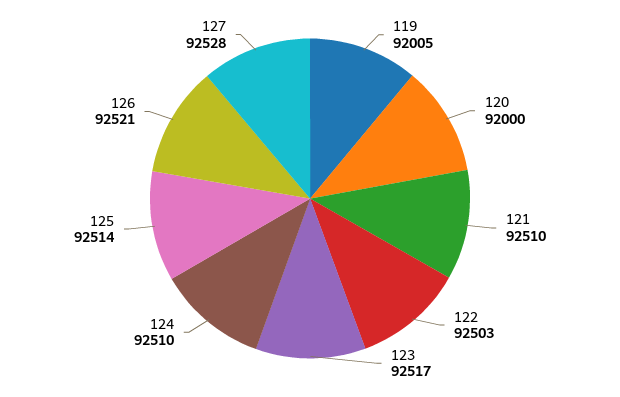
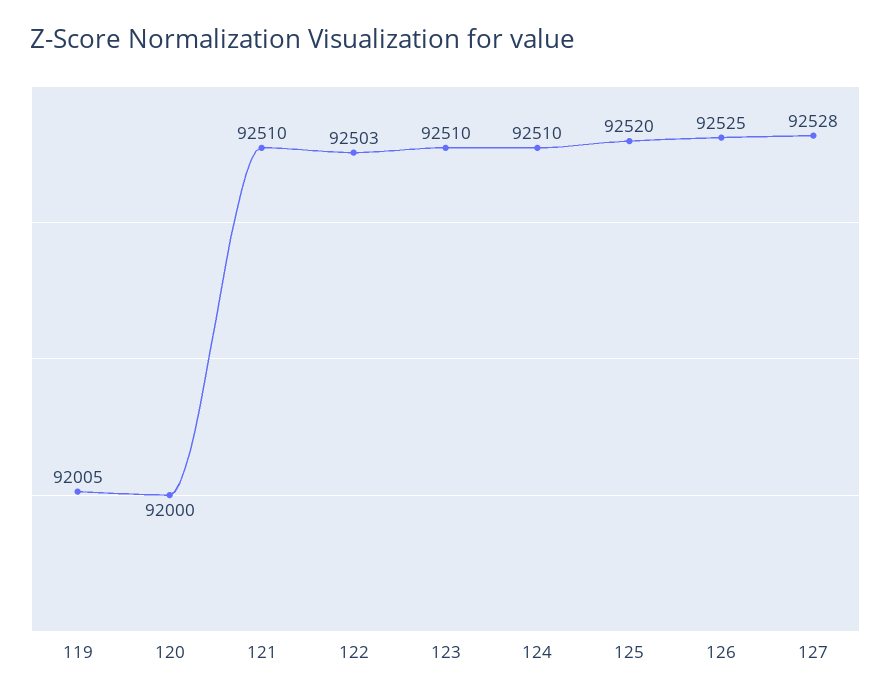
123: 92517 -> 92510
125: 92514 -> 92520
126: 92521 -> 92525

